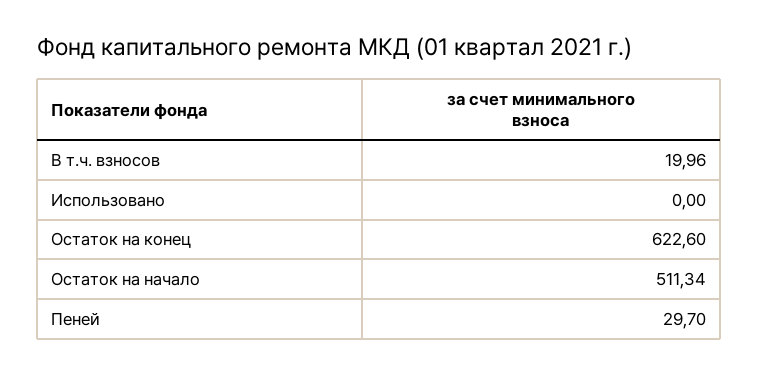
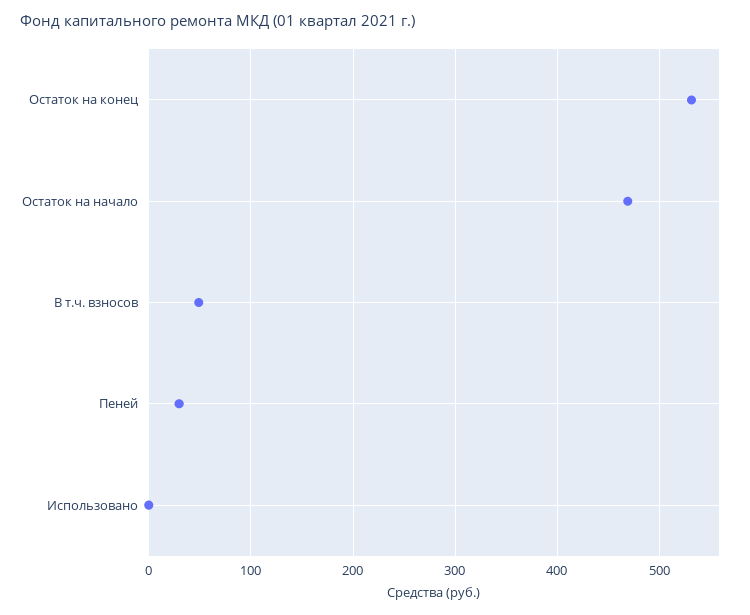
В т.ч. взносов: 19.96 -> 50
Остаток на конец: 622.6 -> 530
Остаток на начало: 511.34 -> 470

